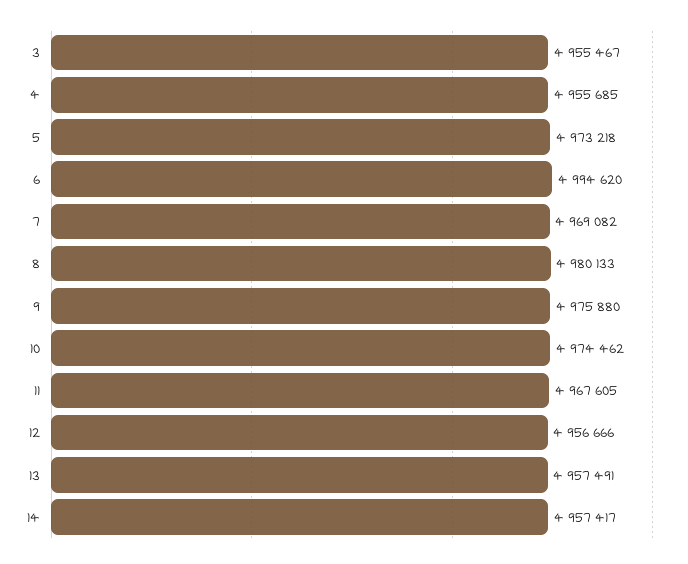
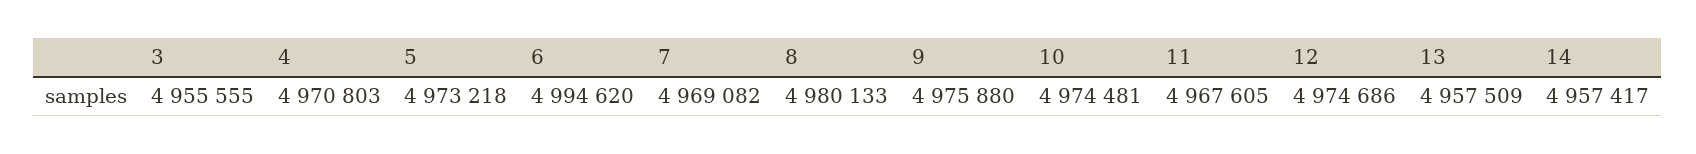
3: 4955467 -> 4955555
4: 4955685 -> 4970803
10: 4974462 -> 4974481
12: 4956666 -> 4974686
13: 4957491 -> 4957509

